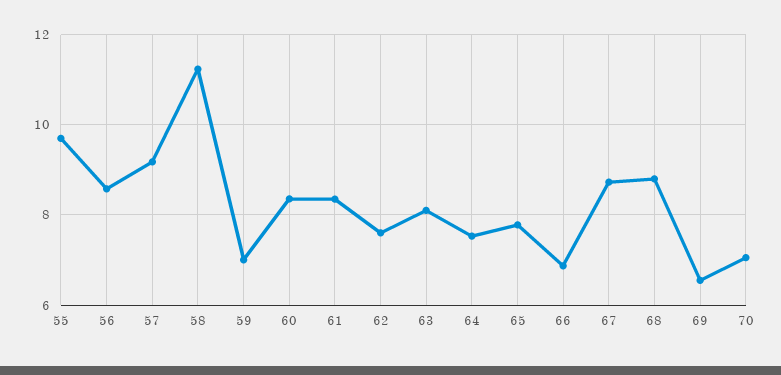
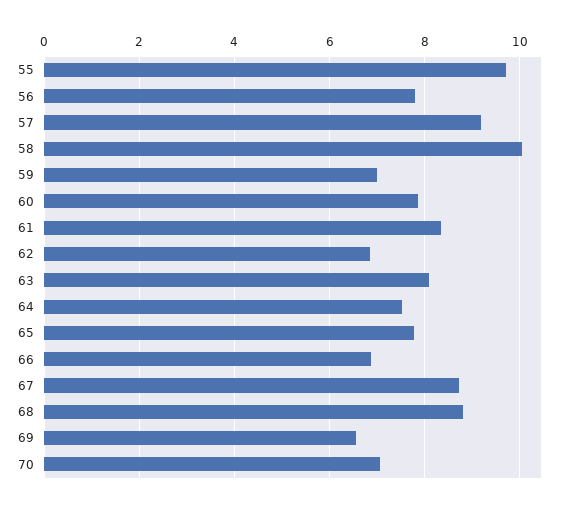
56: 8.6 -> 7.8
58: 11.2 -> 10
60: 8.4 -> 7.8
62: 7.6 -> 6.8

